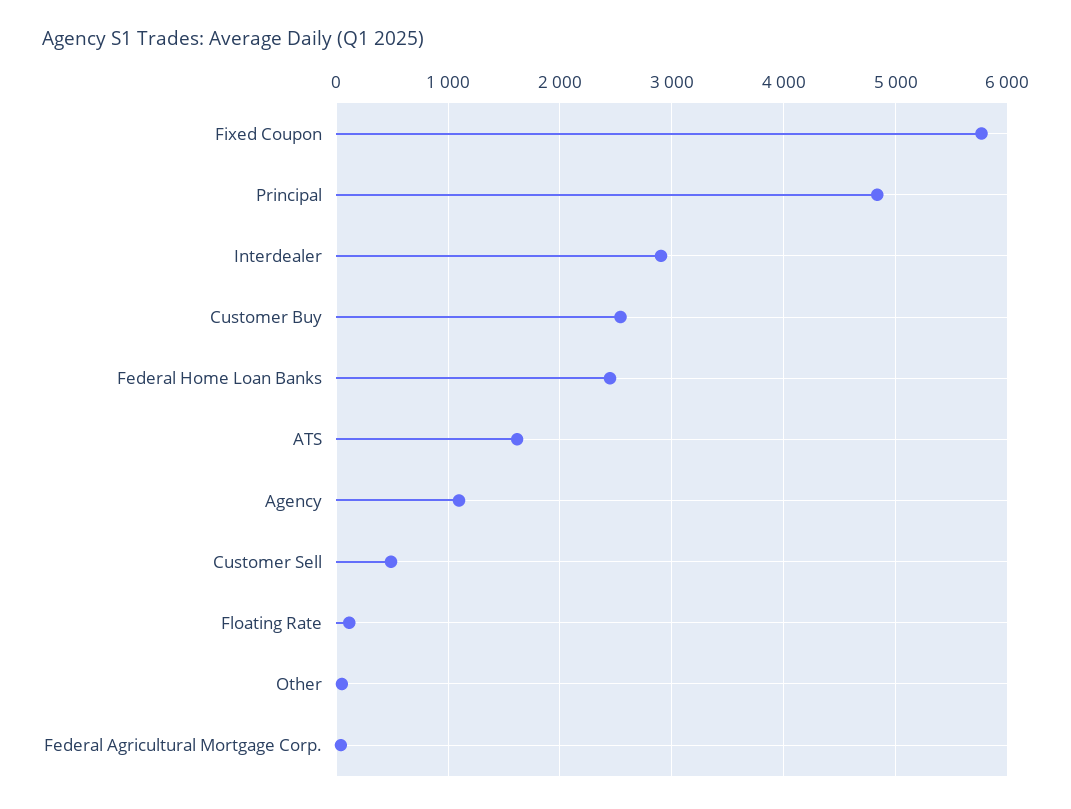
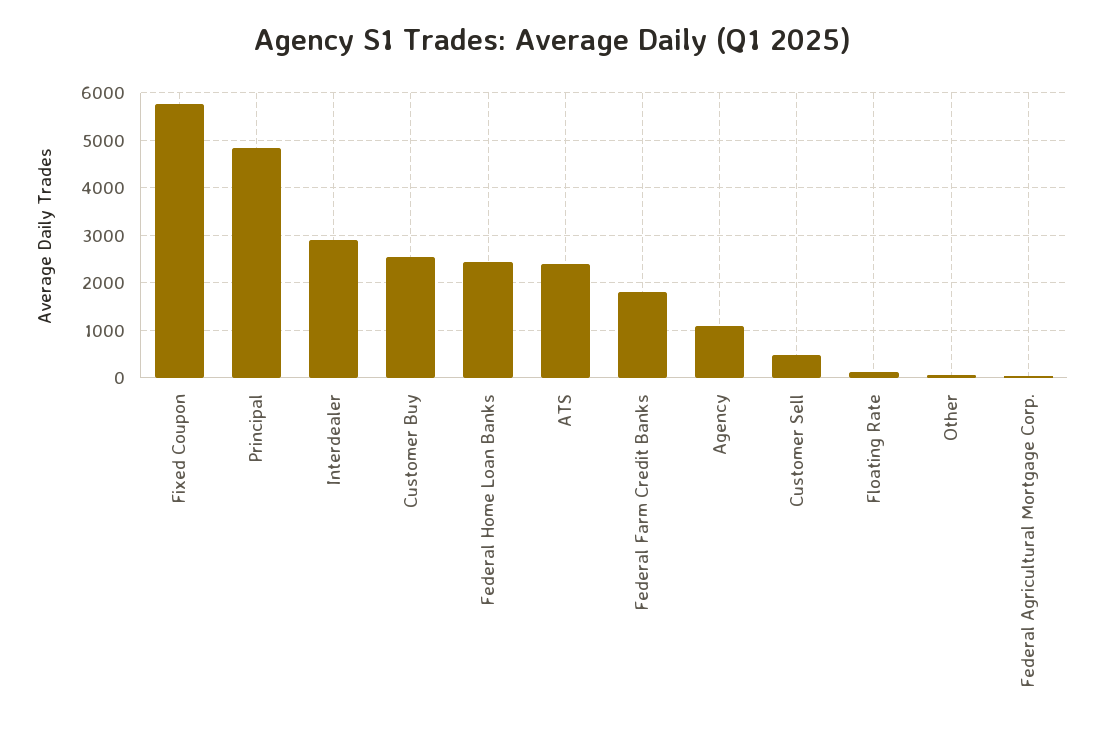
ATS: 1600 -> 2400
Federal Farm Credit Banks: none -> 1800

